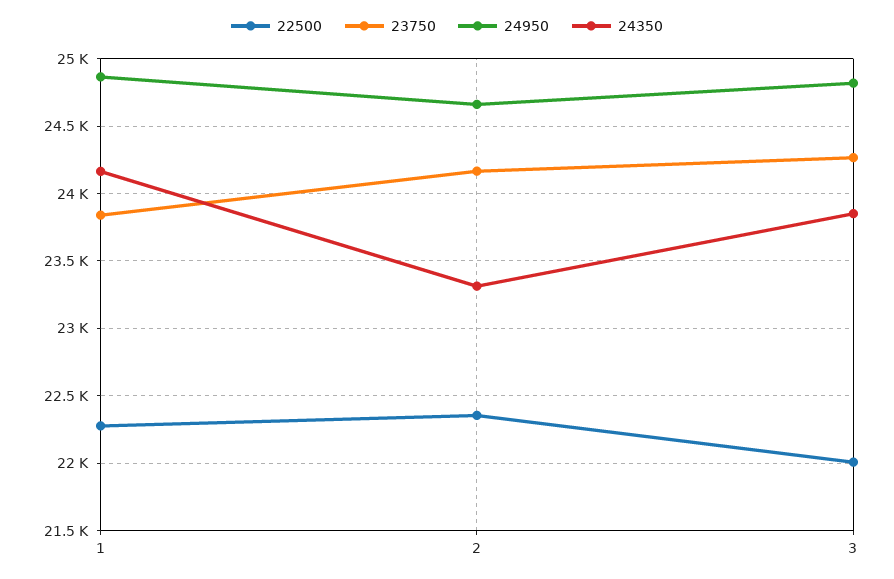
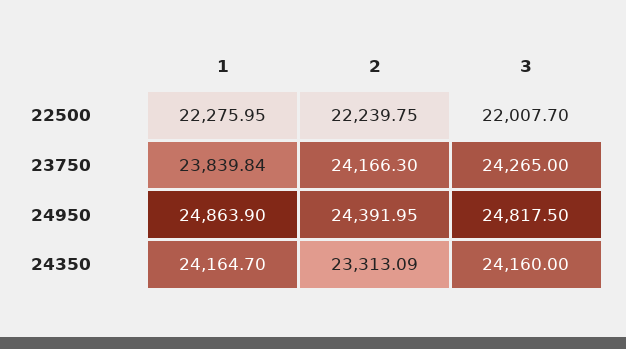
22500, 2: 22350 -> 22239.75
24950, 2: 24650 -> 24391.95
24350, 3: 23850 -> 24160

